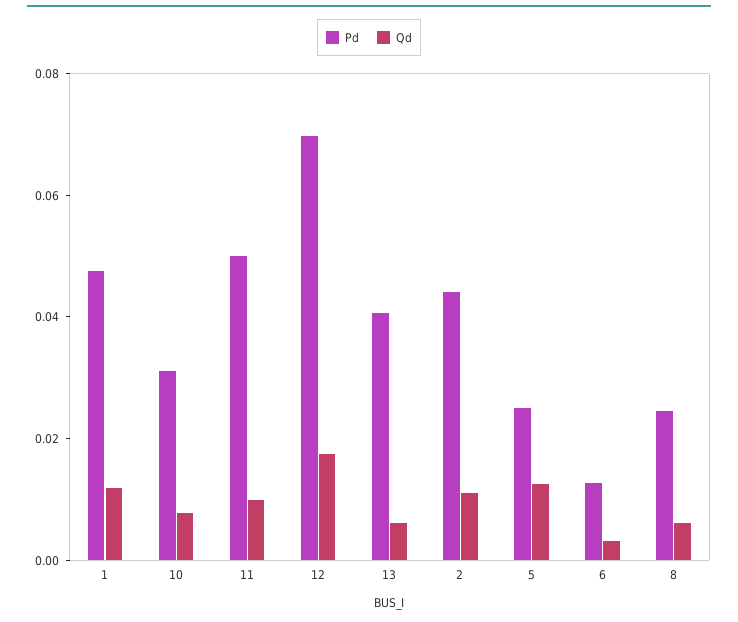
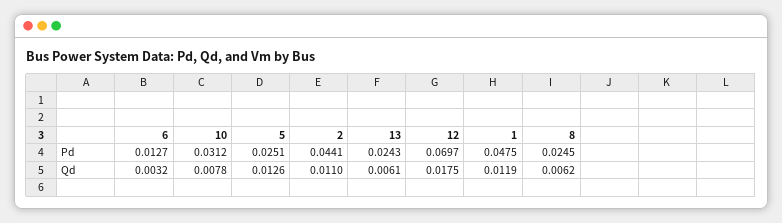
Pd, 11: 0.05 -> none
Qd, 11: 0.01 -> none
Pd, 13: 0.04 -> 0.0243

